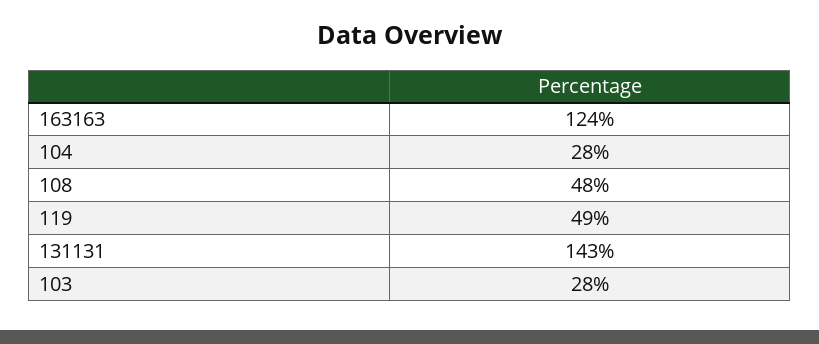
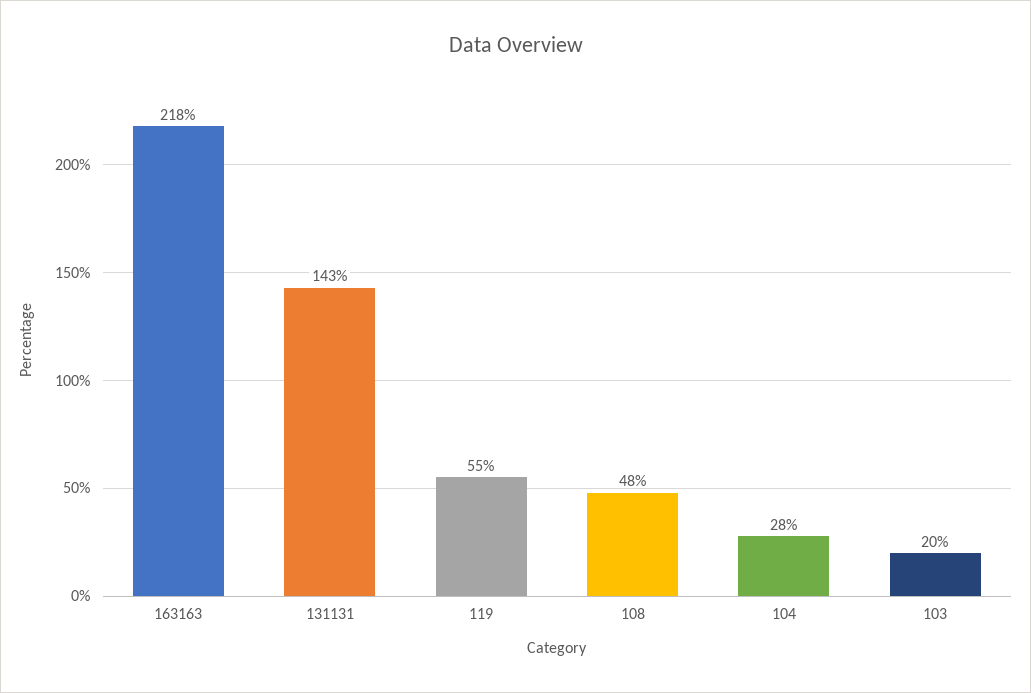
163163: 124 -> 218
119: 49 -> 55
103: 28 -> 20

